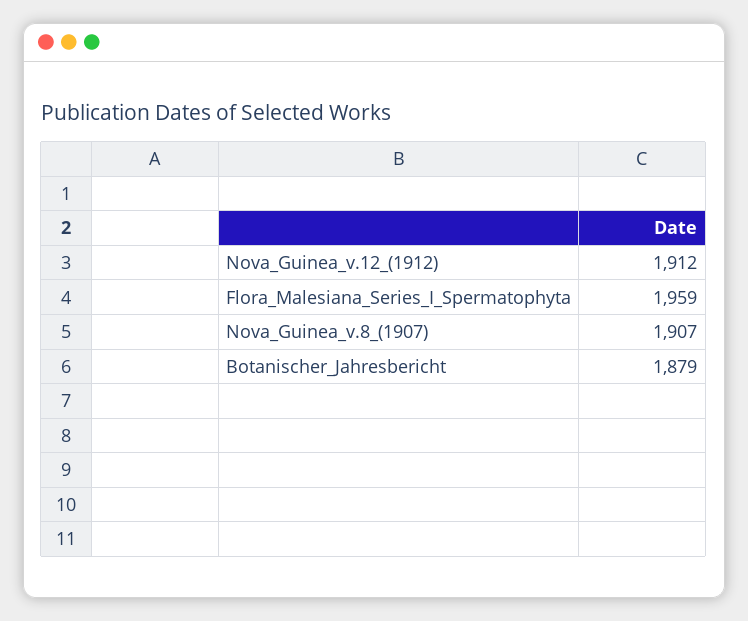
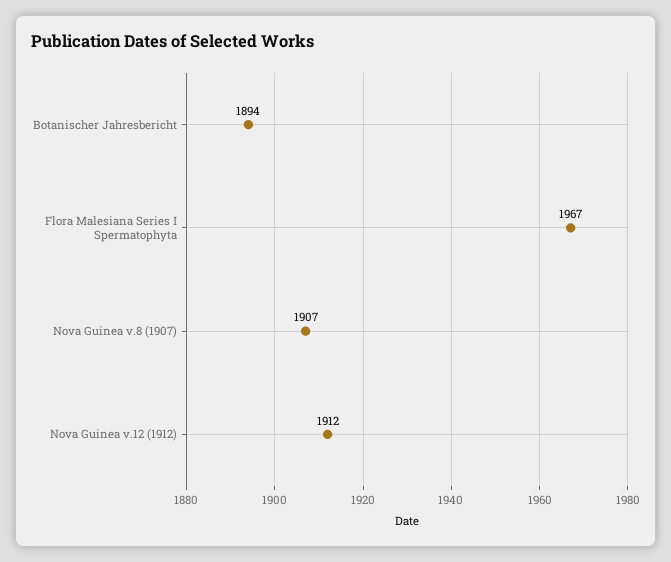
Flora_Malesiana_Series_I_Spermatophyta: 1959 -> 1967
Botanischer_Jahresbericht: 1879 -> 1894

